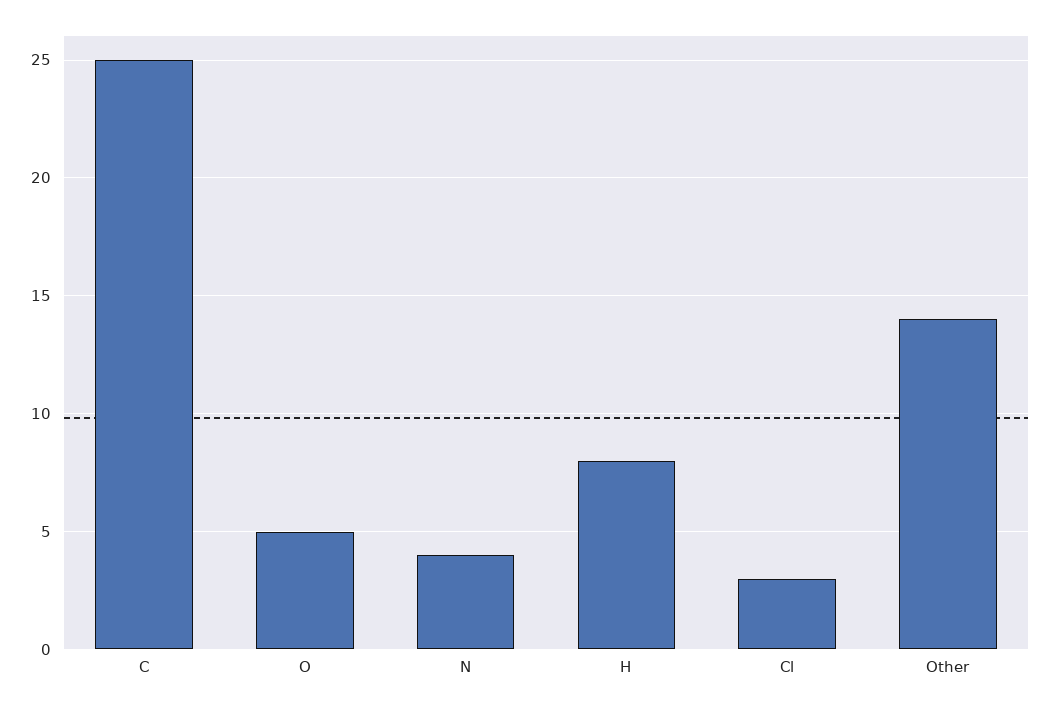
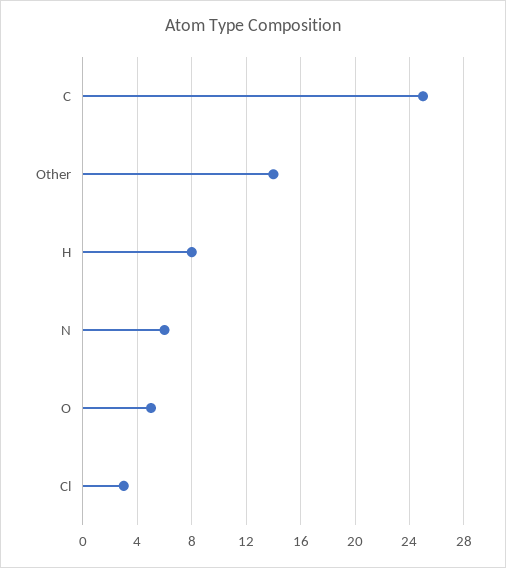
N: 4 -> 6

